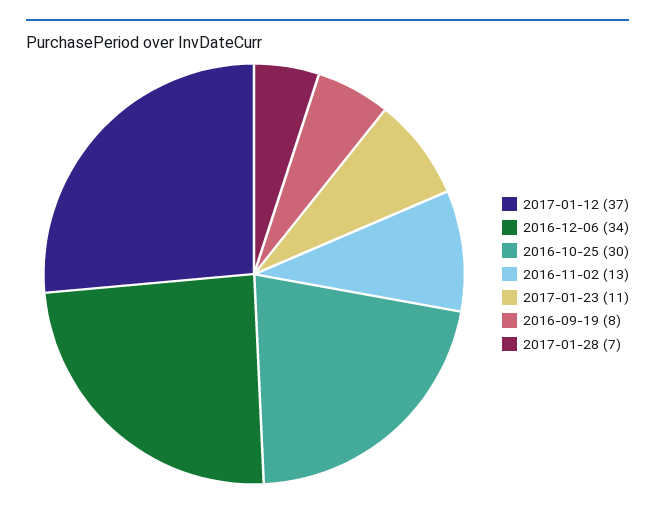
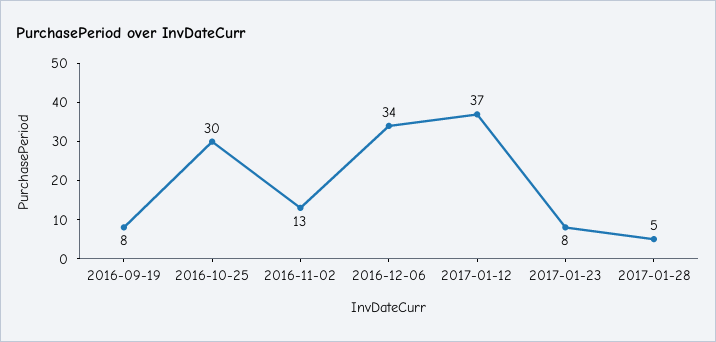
2017-01-23: 11 -> 8
2017-01-28: 7 -> 5

